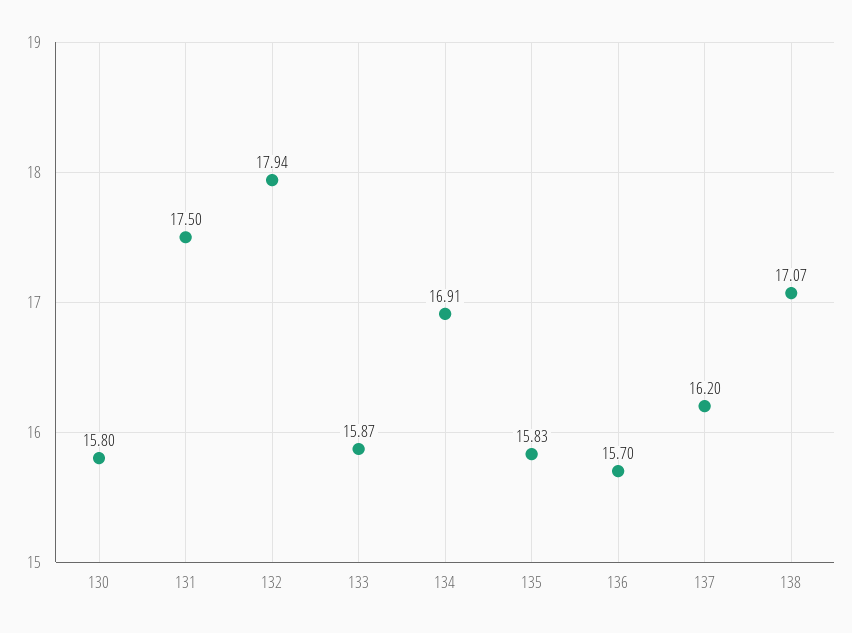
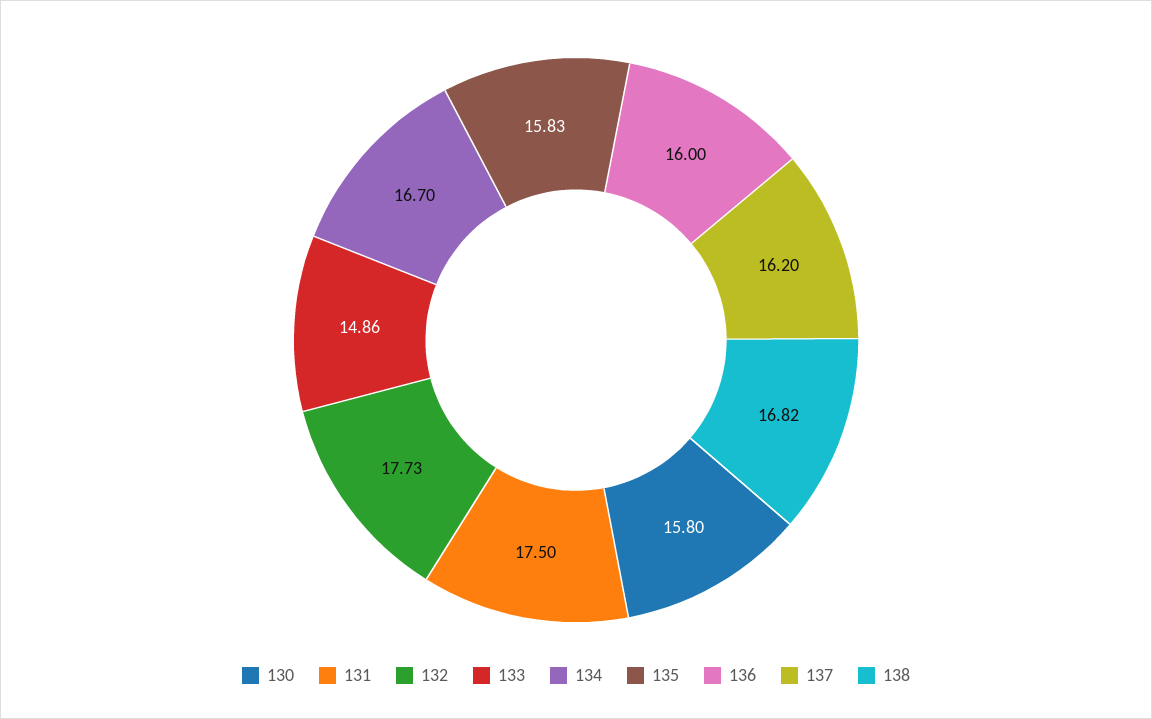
132: 17.94 -> 17.73
133: 15.87 -> 14.86
134: 16.91 -> 16.7
136: 15.7 -> 16
138: 17.07 -> 16.82

